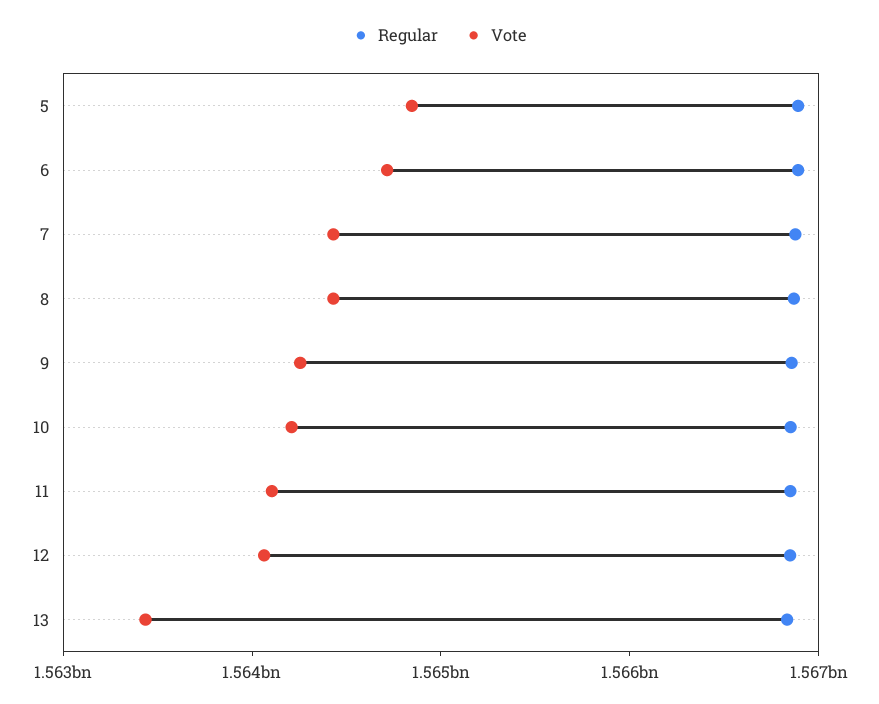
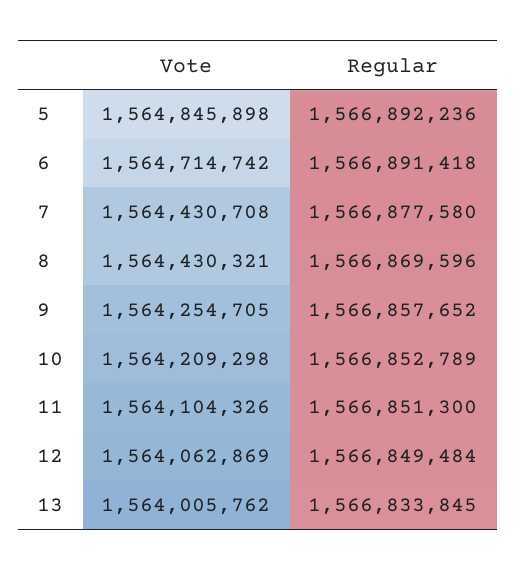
Vote, 13: 1563400000 -> 1564005762

